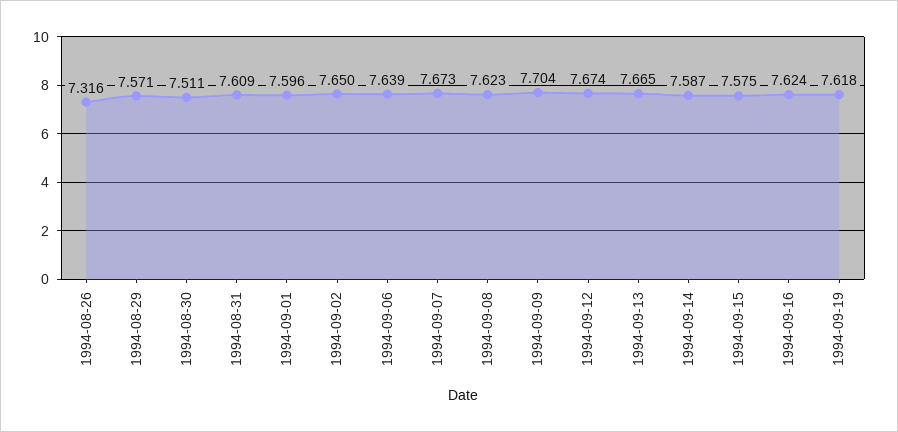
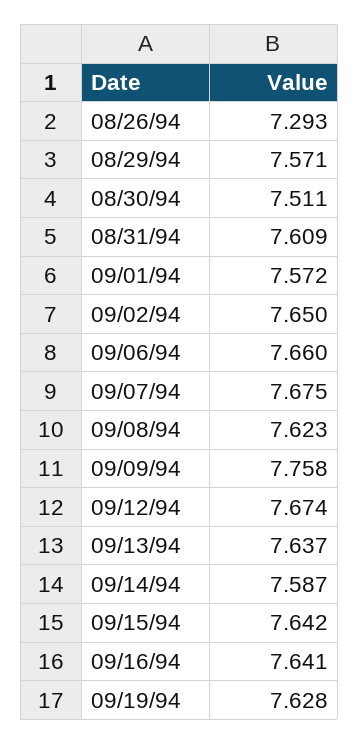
1994-08-26: 7.316 -> 7.293
1994-09-01: 7.596 -> 7.572
1994-09-06: 7.639 -> 7.66
1994-09-07: 7.673 -> 7.675
1994-09-09: 7.704 -> 7.758
1994-09-13: 7.665 -> 7.637
1994-09-15: 7.575 -> 7.642
1994-09-16: 7.624 -> 7.641
1994-09-19: 7.618 -> 7.628

